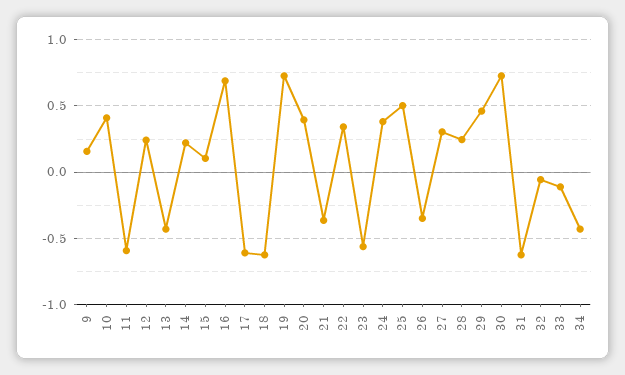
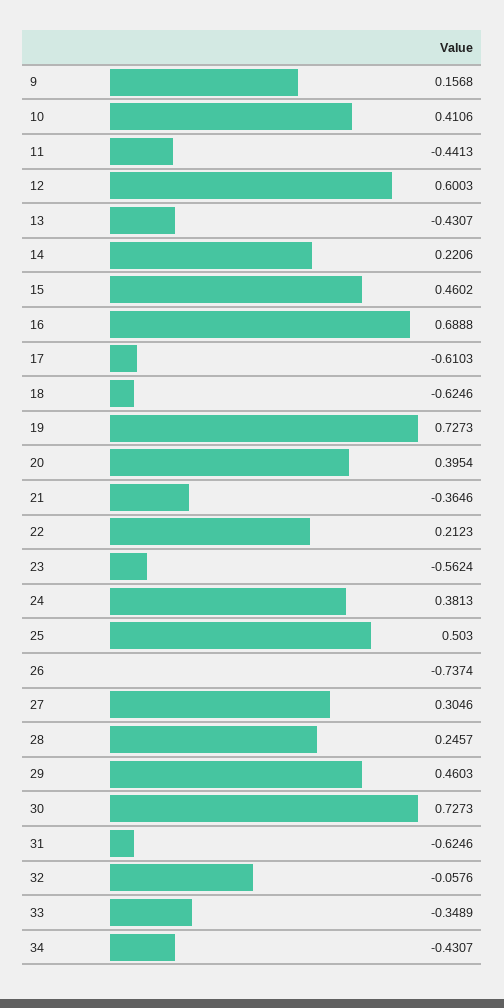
11: -0.6 -> -0.4413
12: 0.25 -> 0.6003
15: 0.1 -> 0.4602
22: 0.35 -> 0.2123
26: -0.35 -> -0.7374
33: -0.1 -> -0.3489

